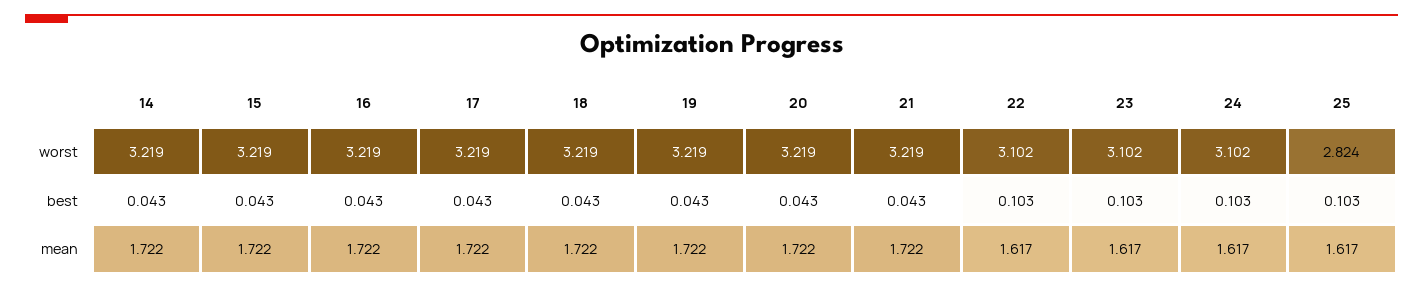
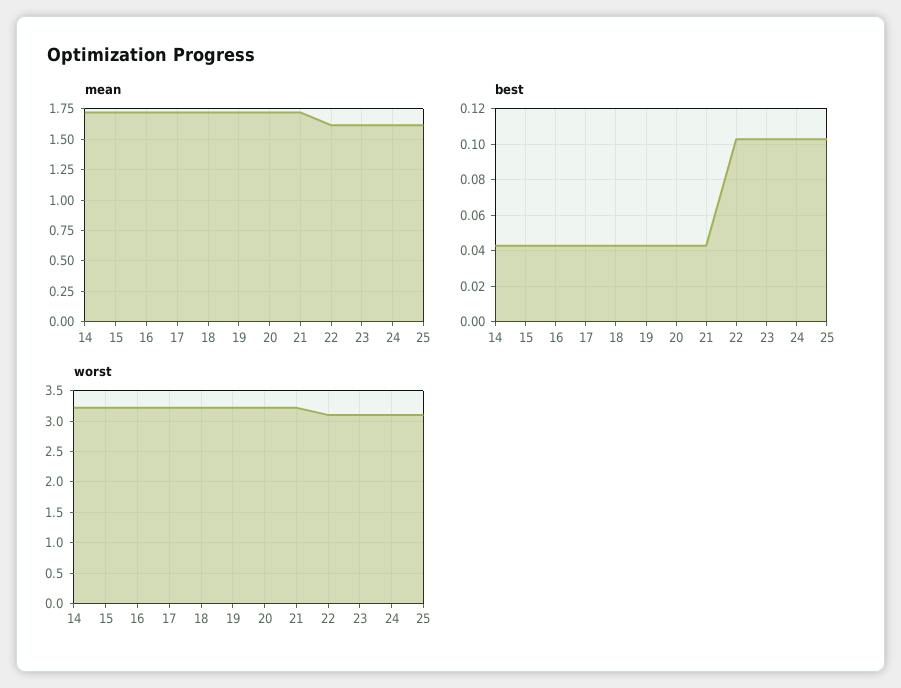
worst, 25: 2.824 -> 3.1

